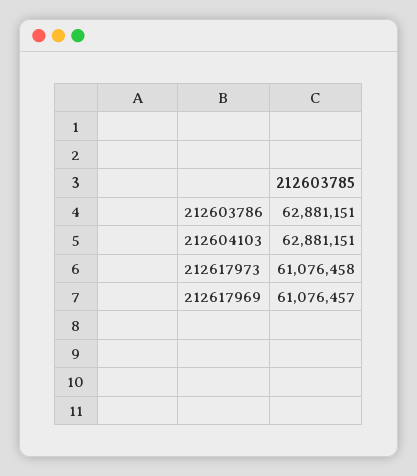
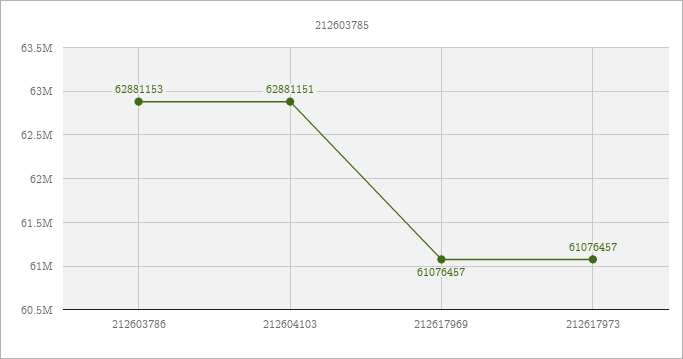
212603786: 62881151 -> 62881153
212617973: 61076458 -> 61076457

